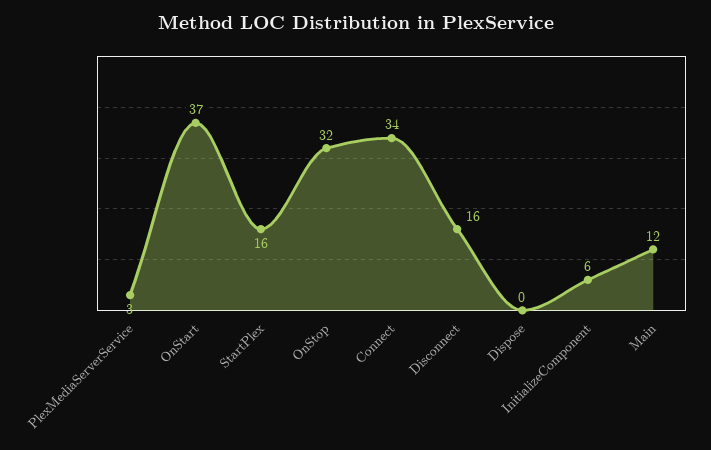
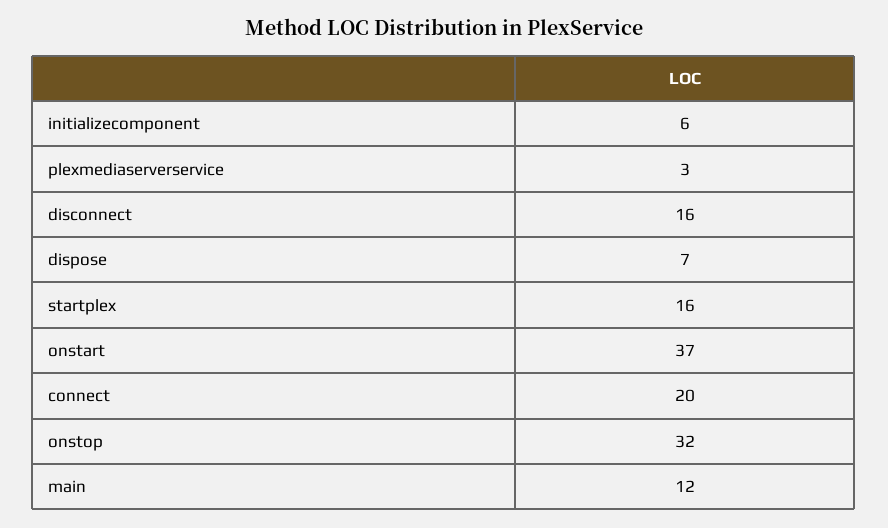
Connect: 34 -> 20
Dispose: 0 -> 7

